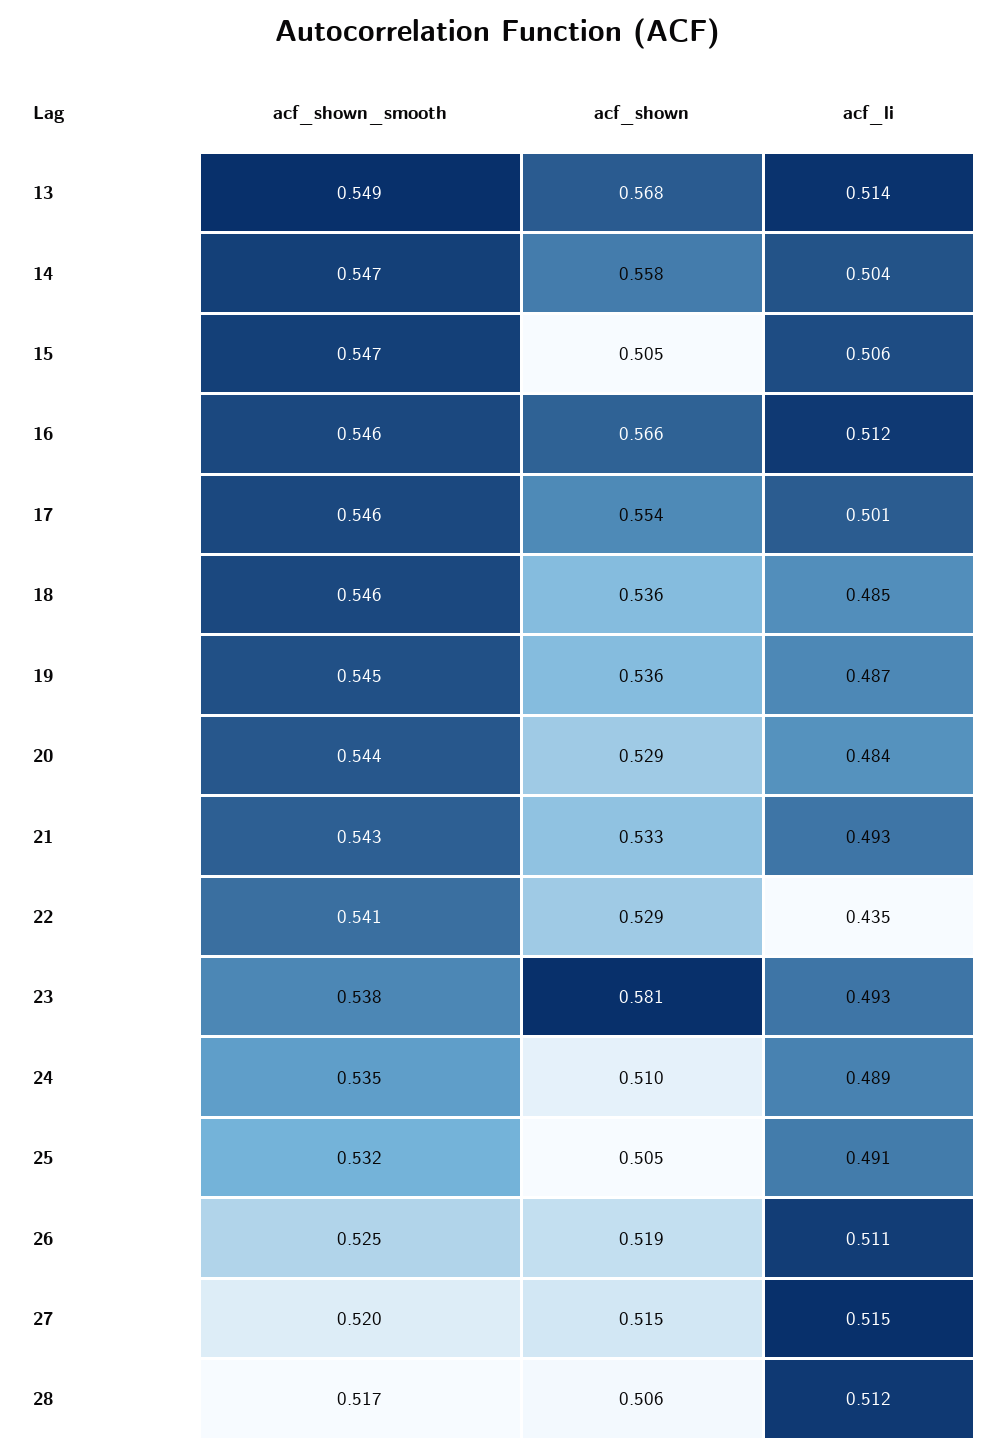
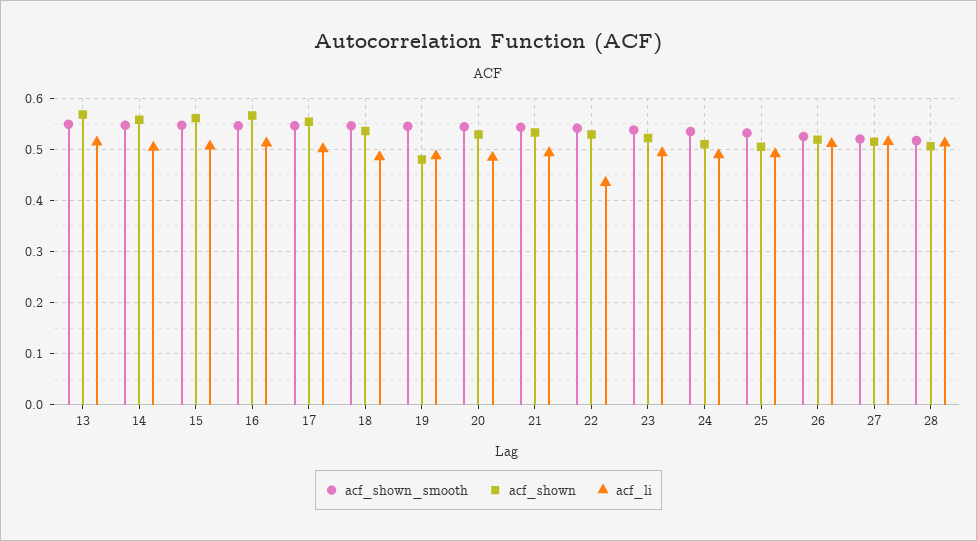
acf_shown, 15: 0.505 -> 0.56
acf_shown, 19: 0.536 -> 0.48
acf_shown, 23: 0.581 -> 0.52

